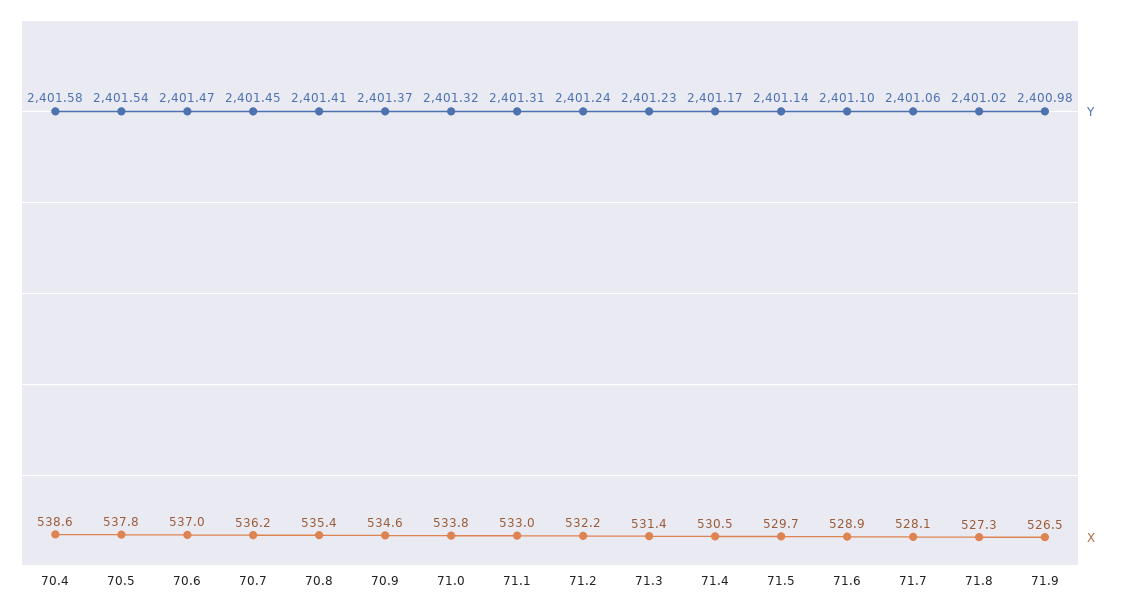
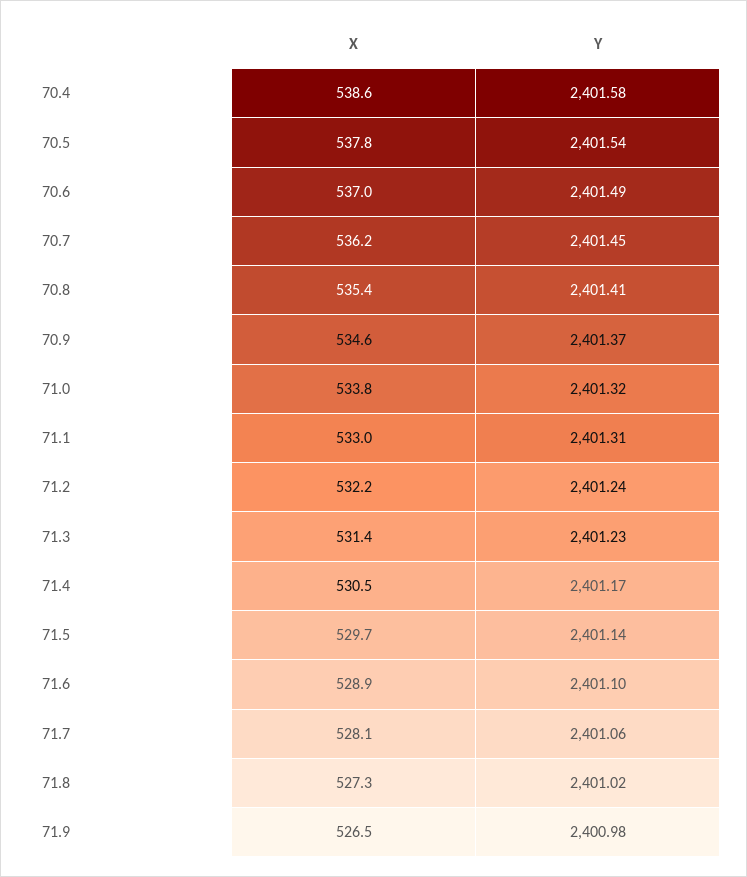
Y, 70.6: 2401.47 -> 2401.49

